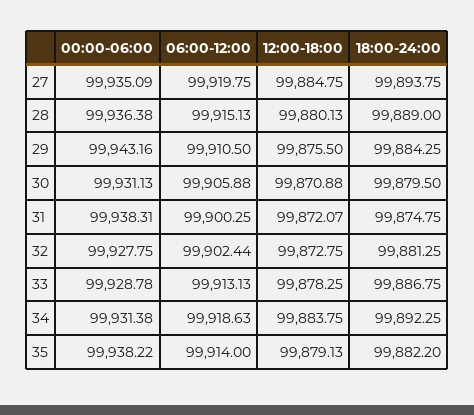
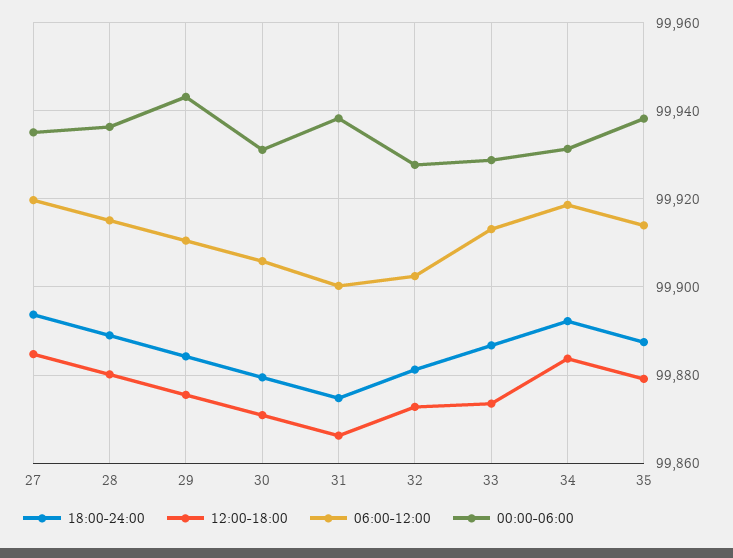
12:00-18:00, 31: 99872.07 -> 99866
12:00-18:00, 33: 99878.25 -> 99874
18:00-24:00, 35: 99882.2 -> 99888

